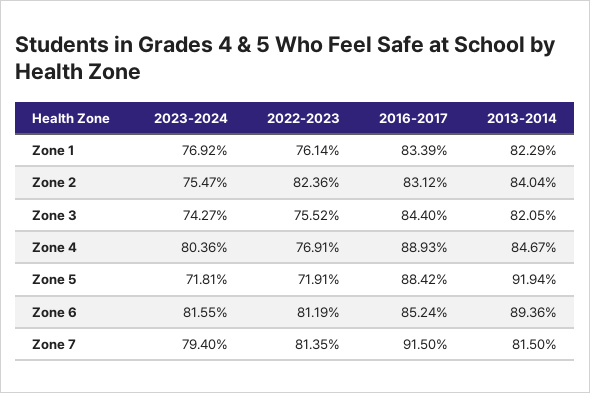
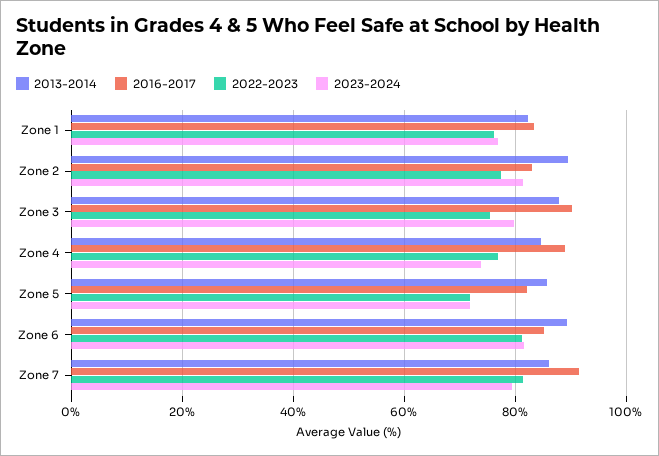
2023-2024, Zone 2: 75.47 -> 82
2022-2023, Zone 2: 82.36 -> 78
2013-2014, Zone 2: 84.04 -> 90
2023-2024, Zone 3: 74.27 -> 80
2016-2017, Zone 3: 84.4 -> 90
2013-2014, Zone 3: 82.05 -> 88
2023-2024, Zone 4: 80.36 -> 74
2016-2017, Zone 5: 88.42 -> 82
2013-2014, Zone 5: 91.94 -> 86
2013-2014, Zone 7: 81.5 -> 86

